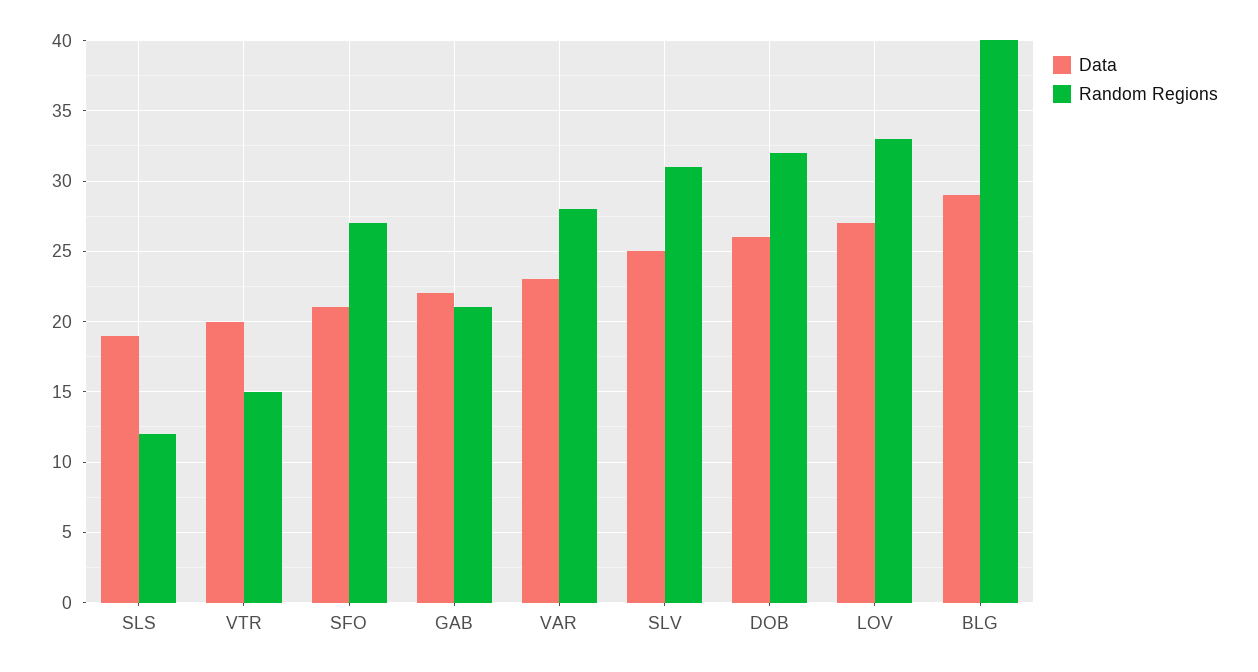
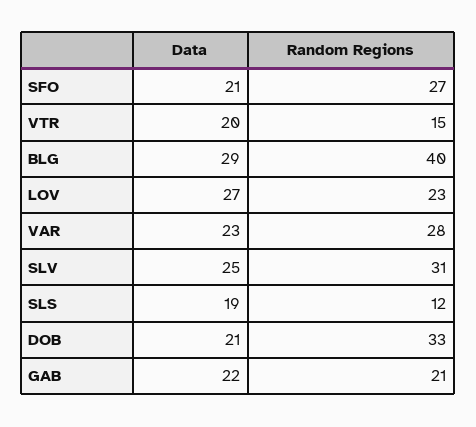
Data, DOB: 26 -> 21
Random Regions, DOB: 32 -> 33
Random Regions, LOV: 33 -> 23

